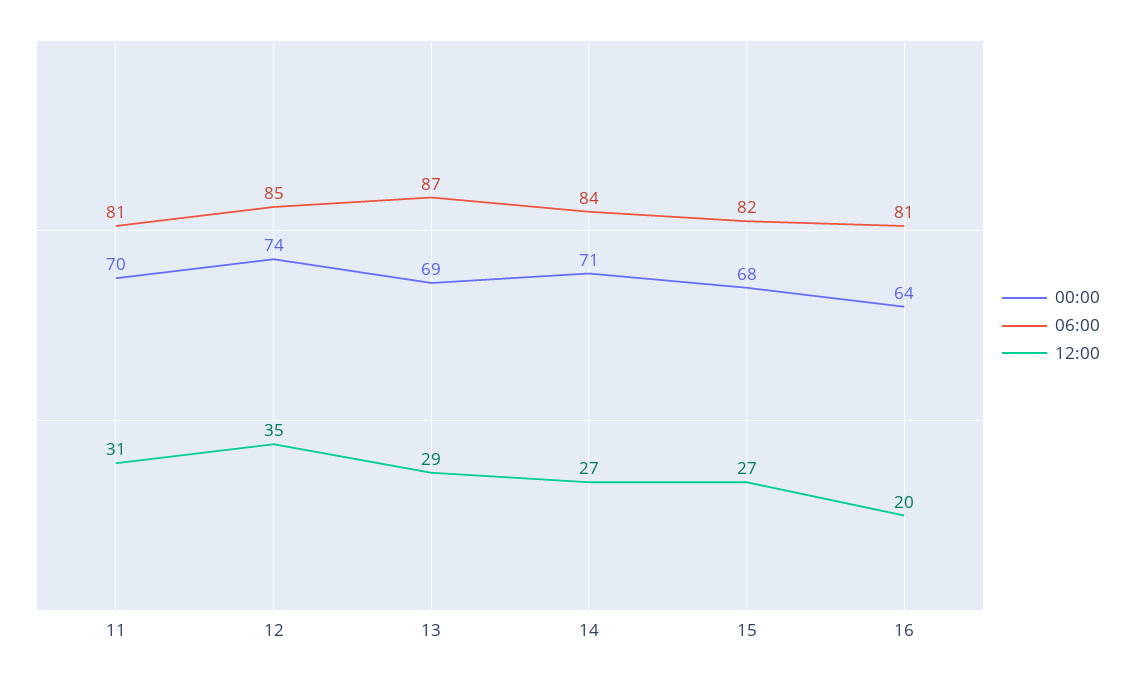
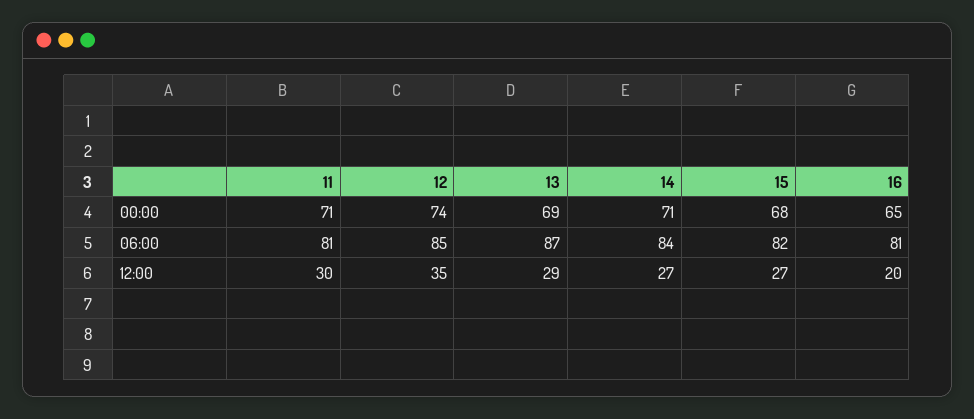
00:00, 11: 70 -> 71
12:00, 11: 31 -> 30
00:00, 16: 64 -> 65

